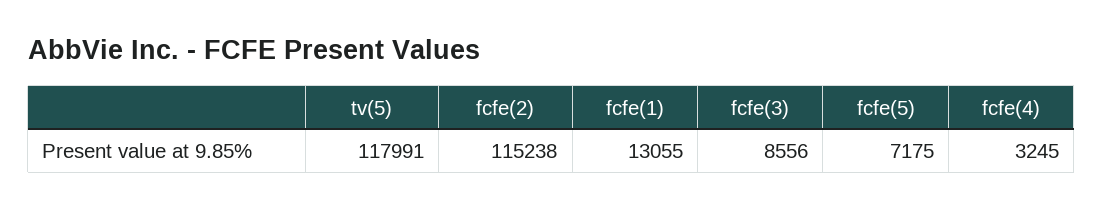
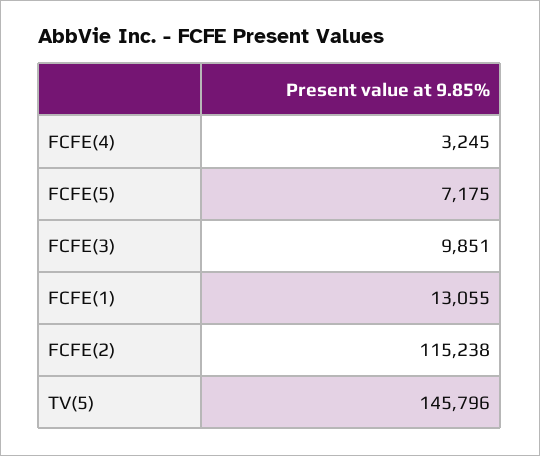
tv(5): 117991 -> 145796
fcfe(3): 8556 -> 9851

